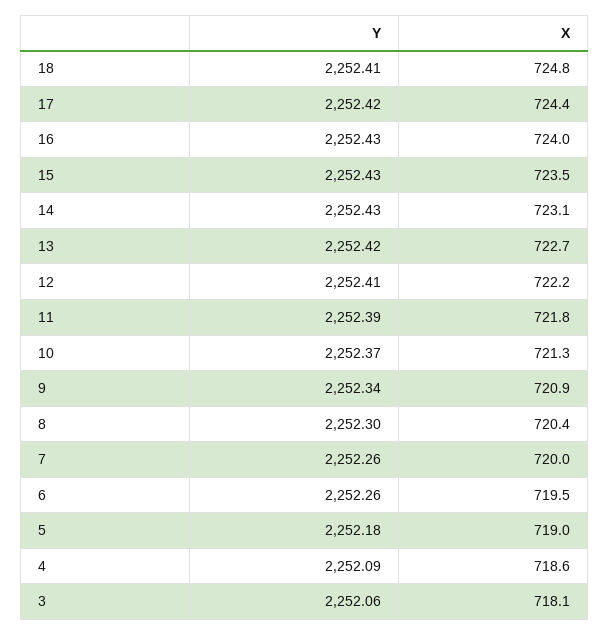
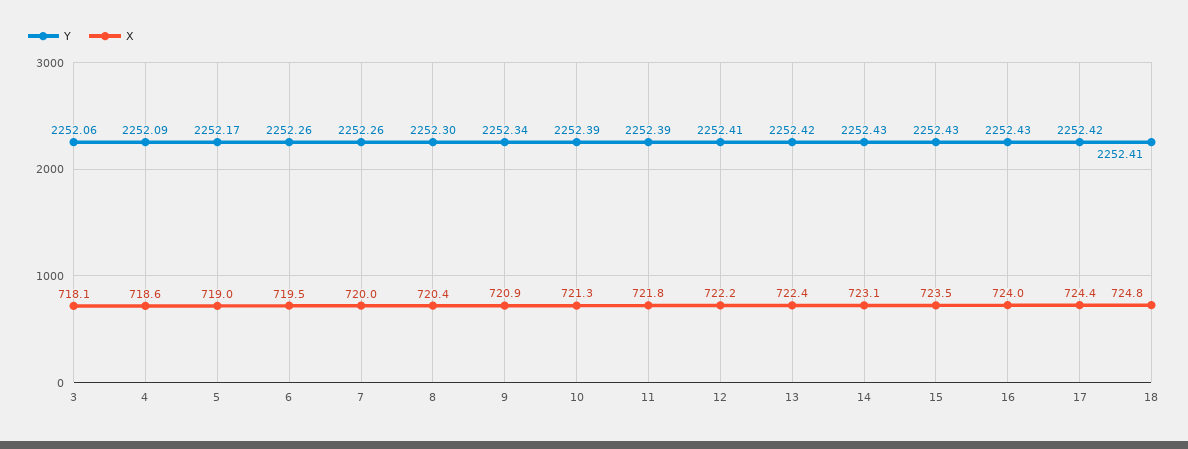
X, 13: 722.7 -> 722.4
Y, 10: 2252.37 -> 2252.39
Y, 5: 2252.18 -> 2252.17

